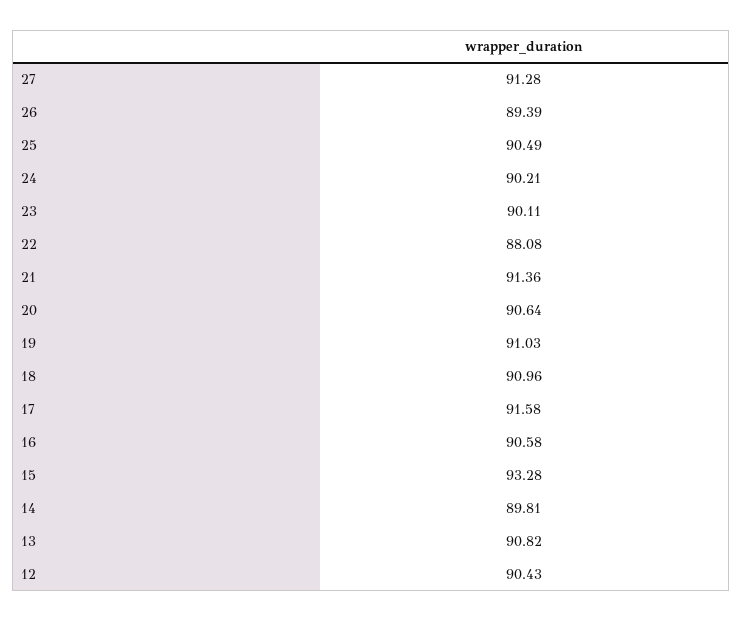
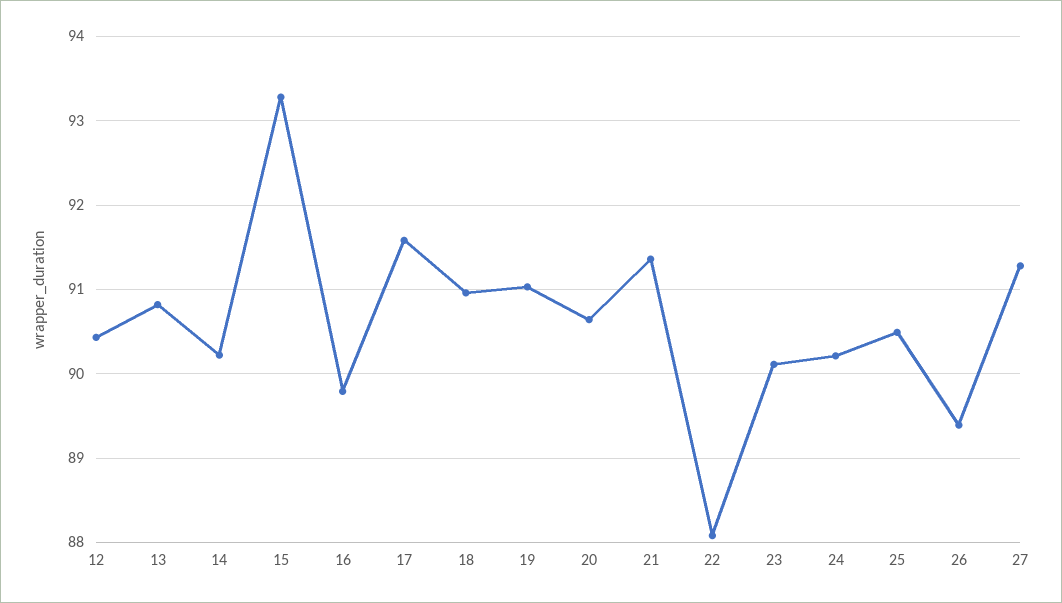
16: 90.58 -> 89.8
14: 89.81 -> 90.2

